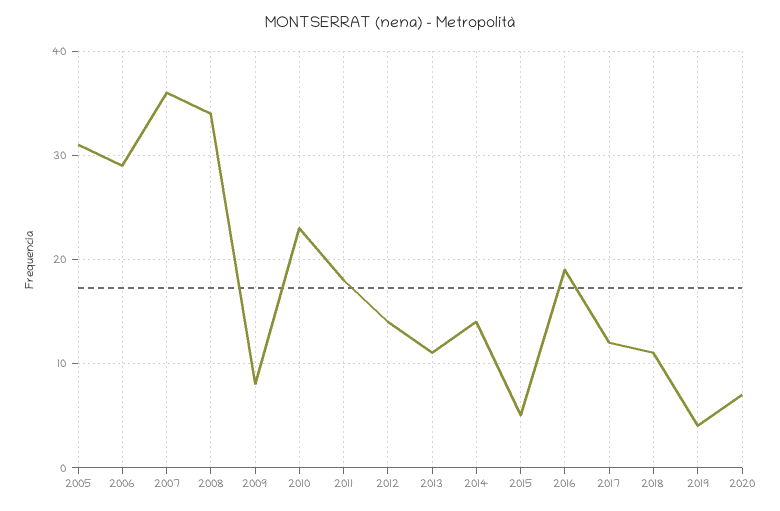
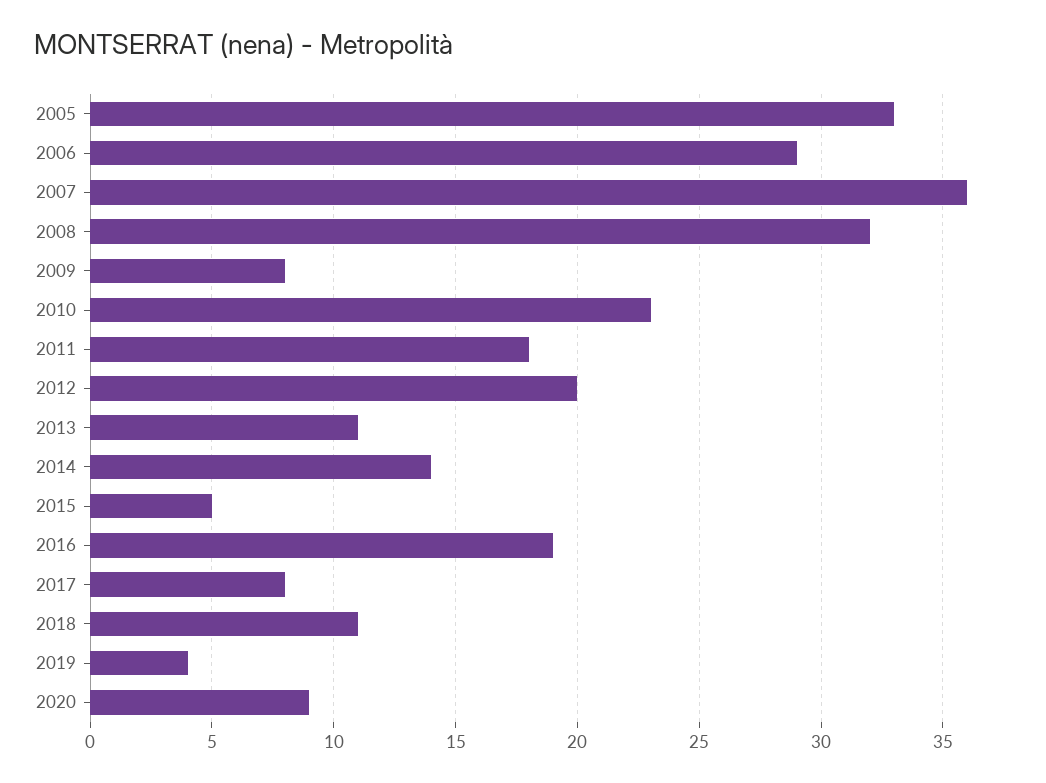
2005: 31 -> 33
2008: 34 -> 32
2012: 14 -> 20
2017: 12 -> 8
2020: 7 -> 9

